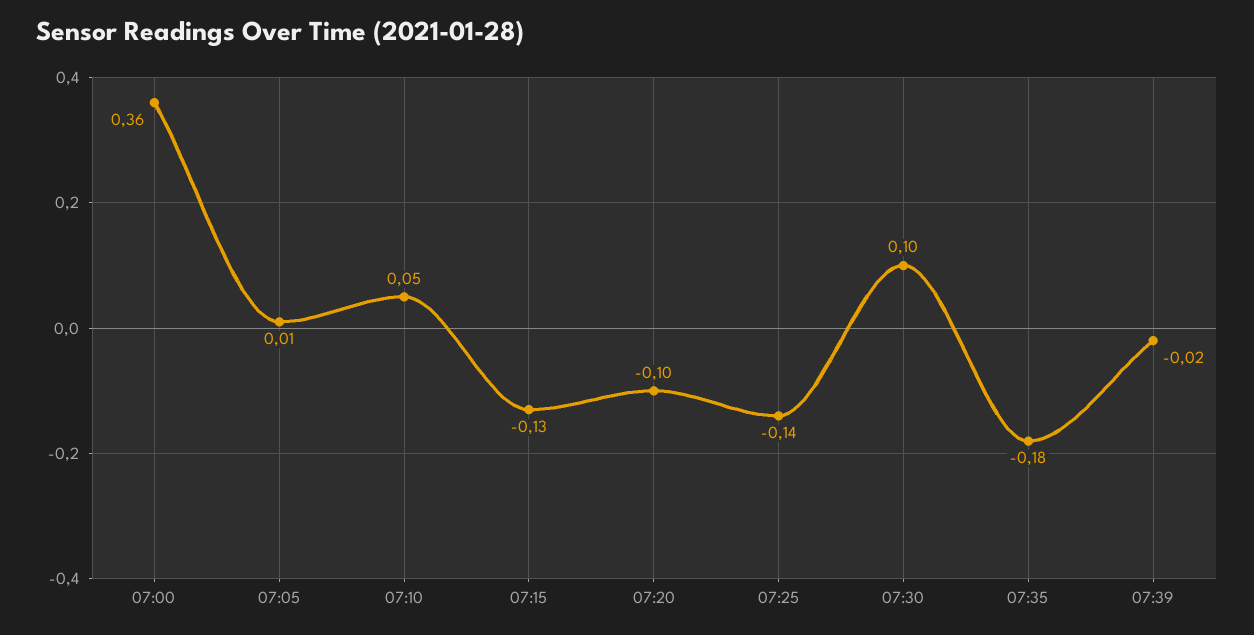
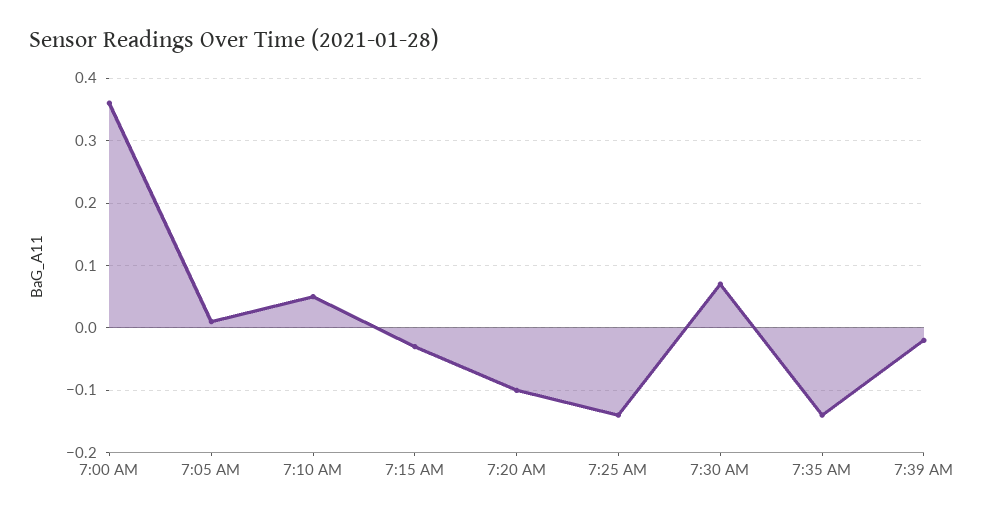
07:15: -0.13 -> -0.03
07:30: 0.1 -> 0.07
07:35: -0.18 -> -0.14

